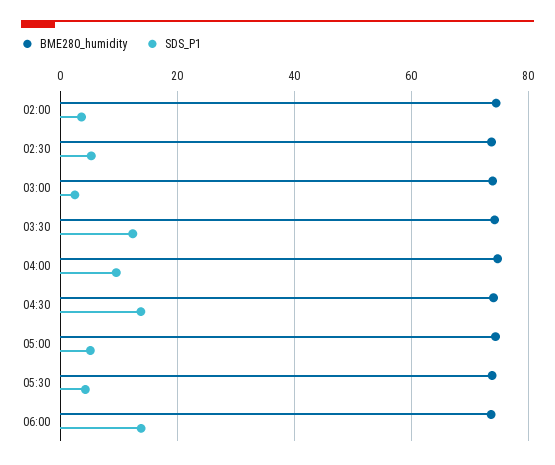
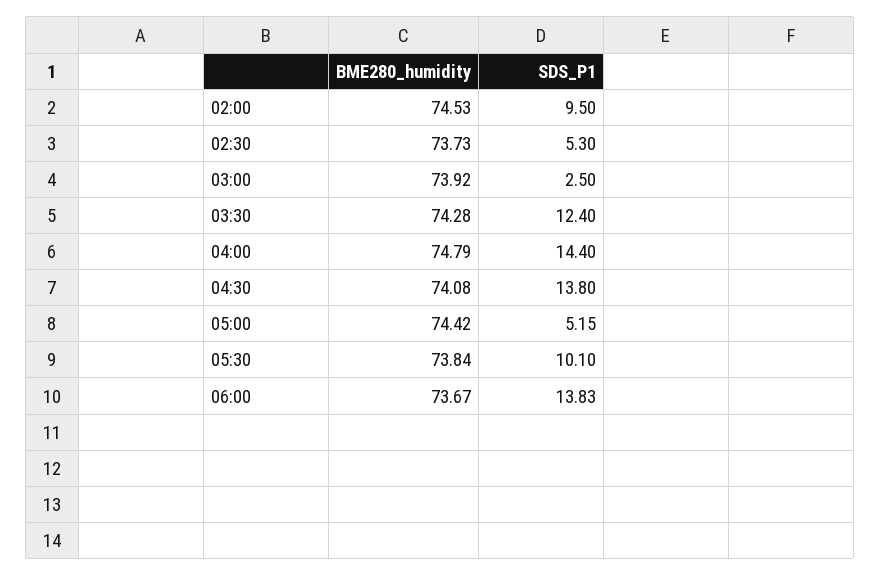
SDS_P1, 02:00: 4 -> 9.5
SDS_P1, 04:00: 10 -> 14.4
SDS_P1, 05:30: 4 -> 10.1

